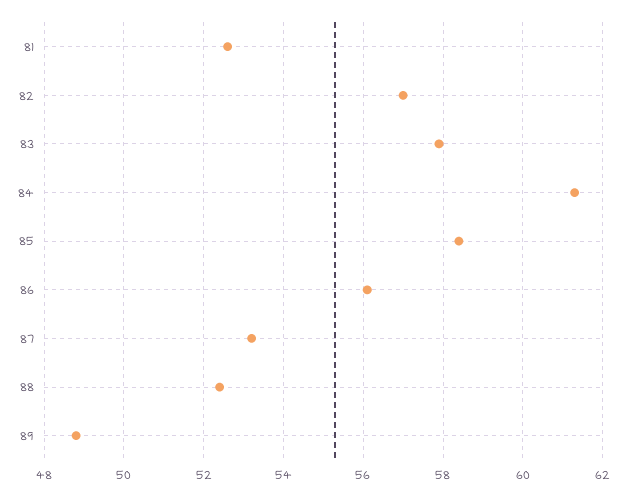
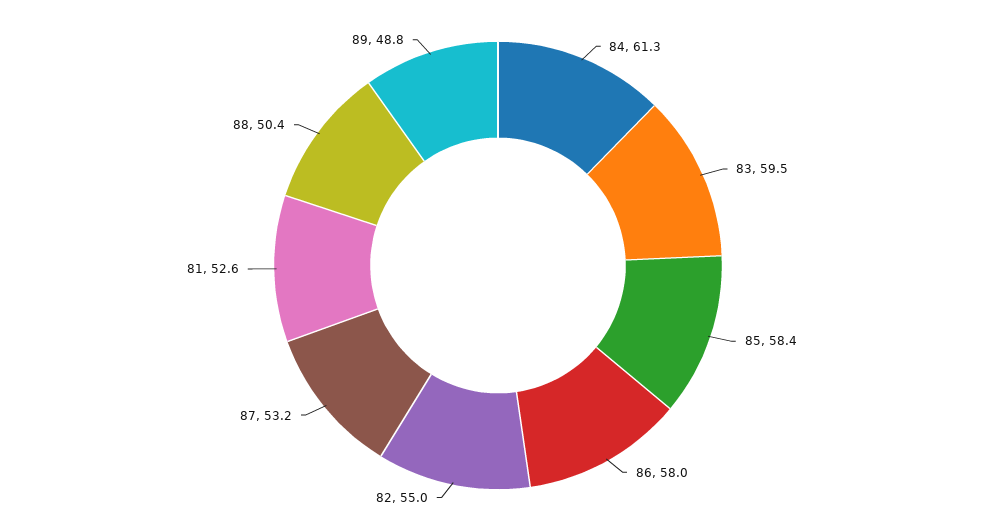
82: 57 -> 55
83: 58 -> 59.5
86: 56 -> 58
88: 52.5 -> 50.4

